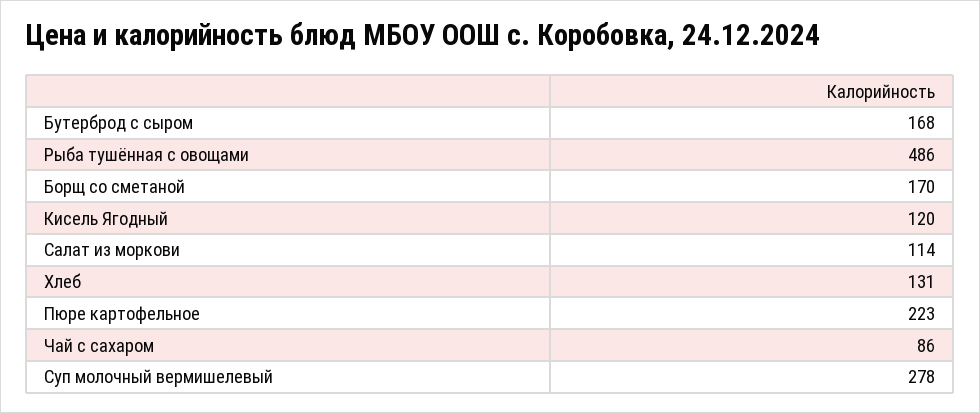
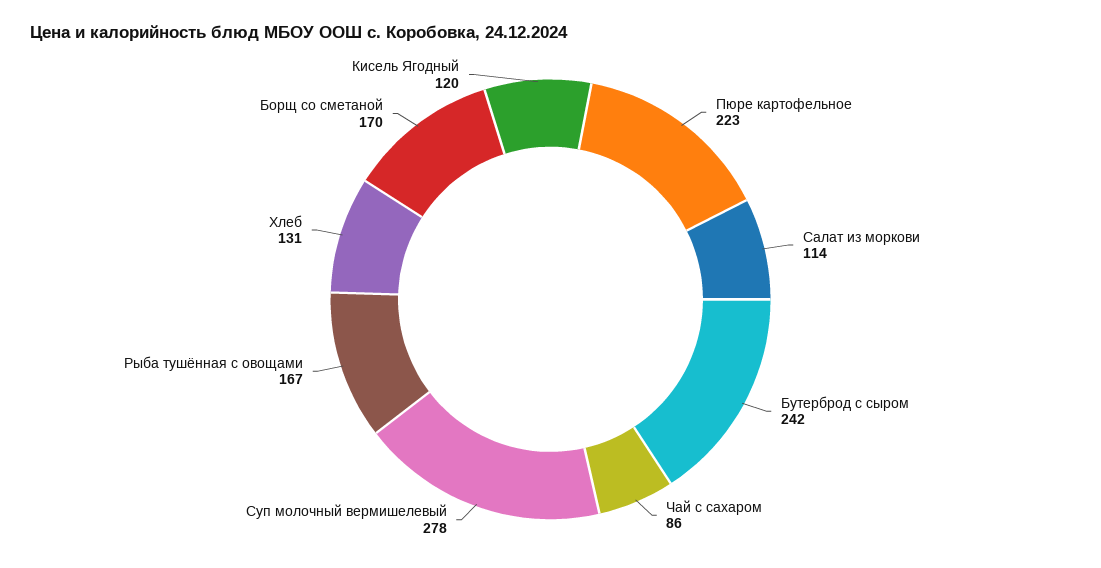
Бутерброд с сыром: 168 -> 242
Рыба тушённая с овощами: 486 -> 167

